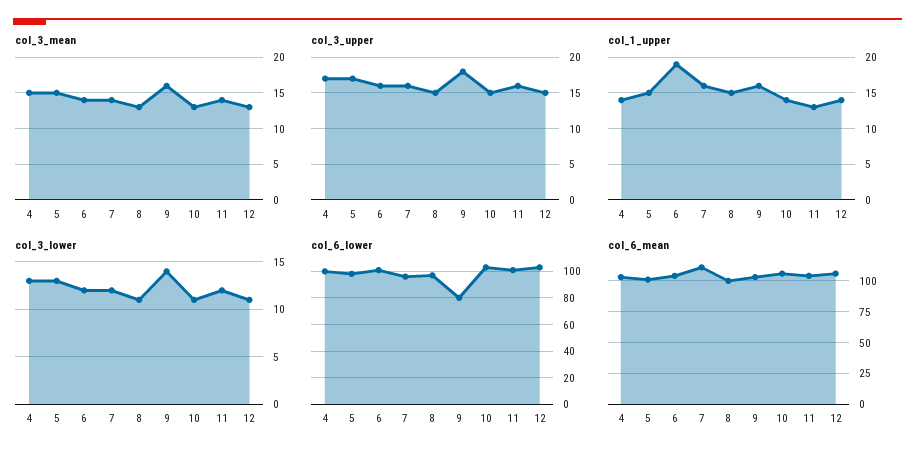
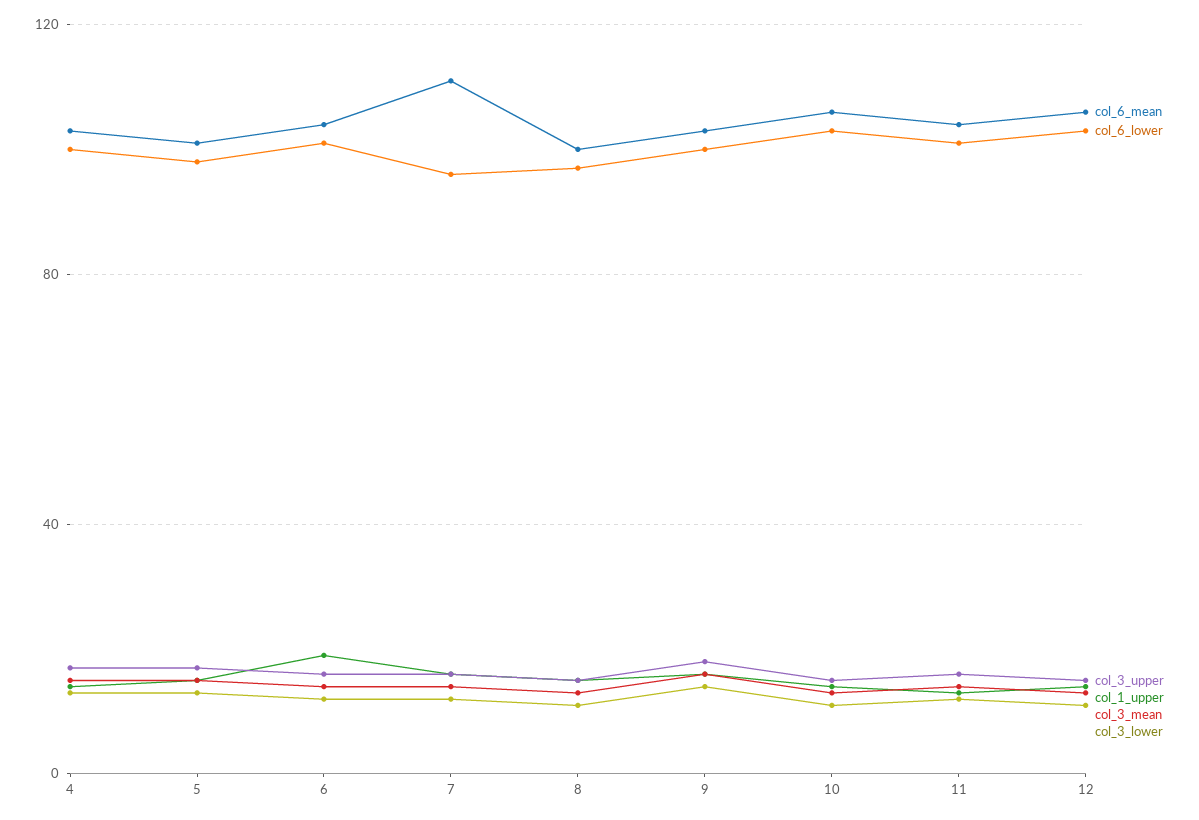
col_6_lower, 9: 80 -> 100

